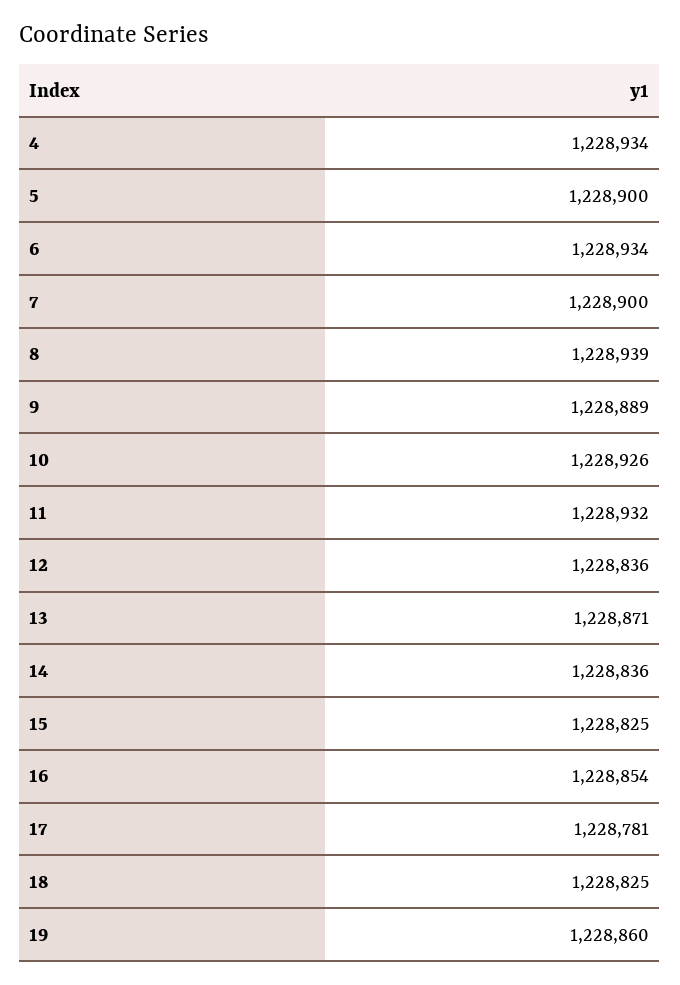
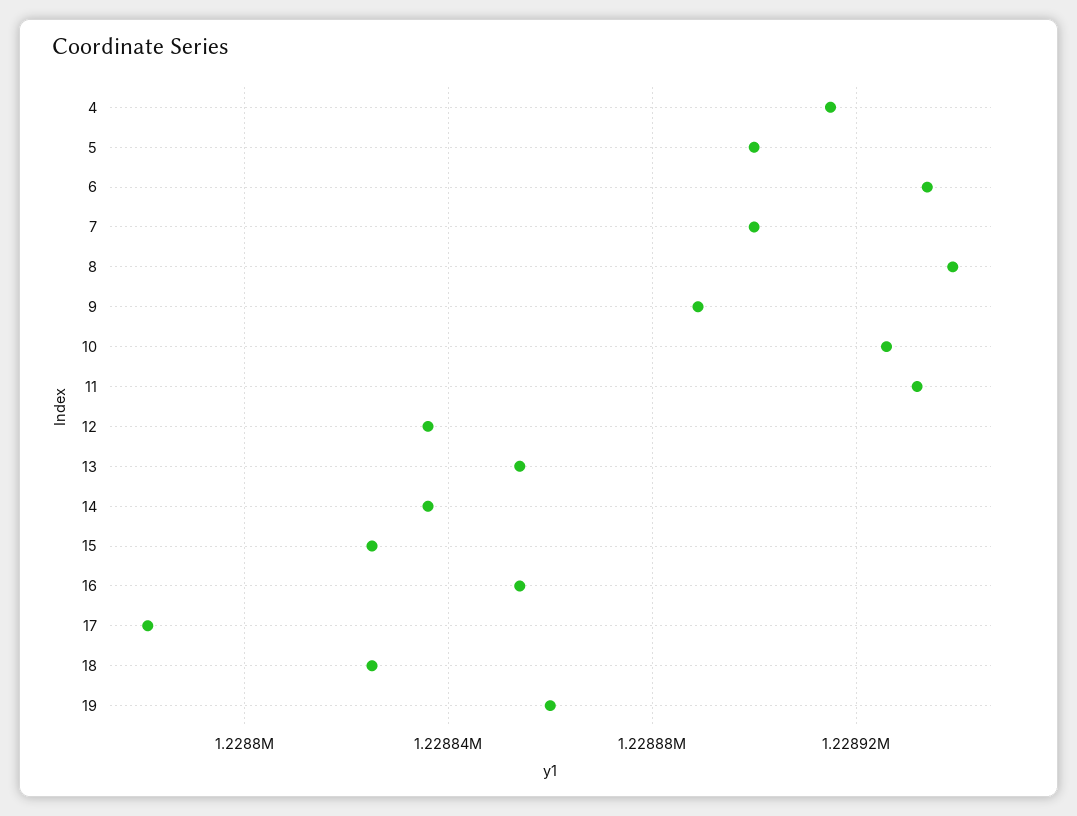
4: 1228934 -> 1228915
13: 1228871 -> 1228855

